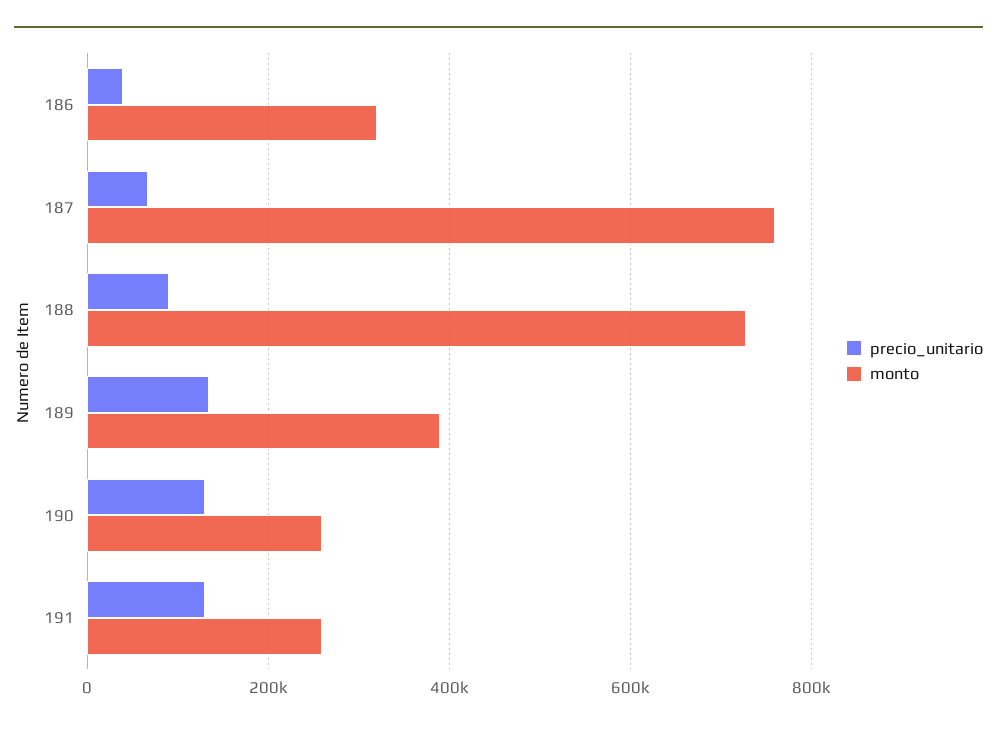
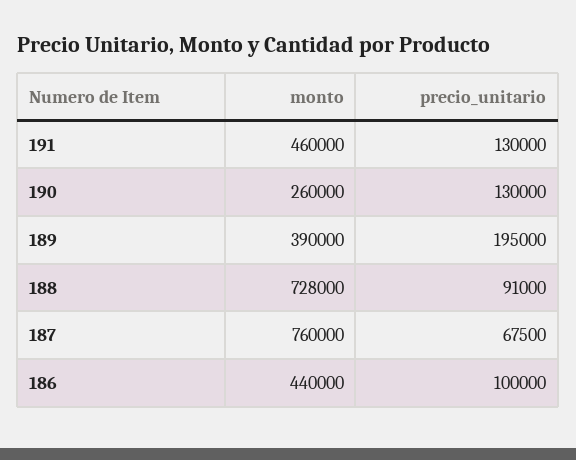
precio_unitario, 186: 40000 -> 100000
monto, 186: 320000 -> 440000
precio_unitario, 189: 140000 -> 195000
monto, 191: 260000 -> 460000

